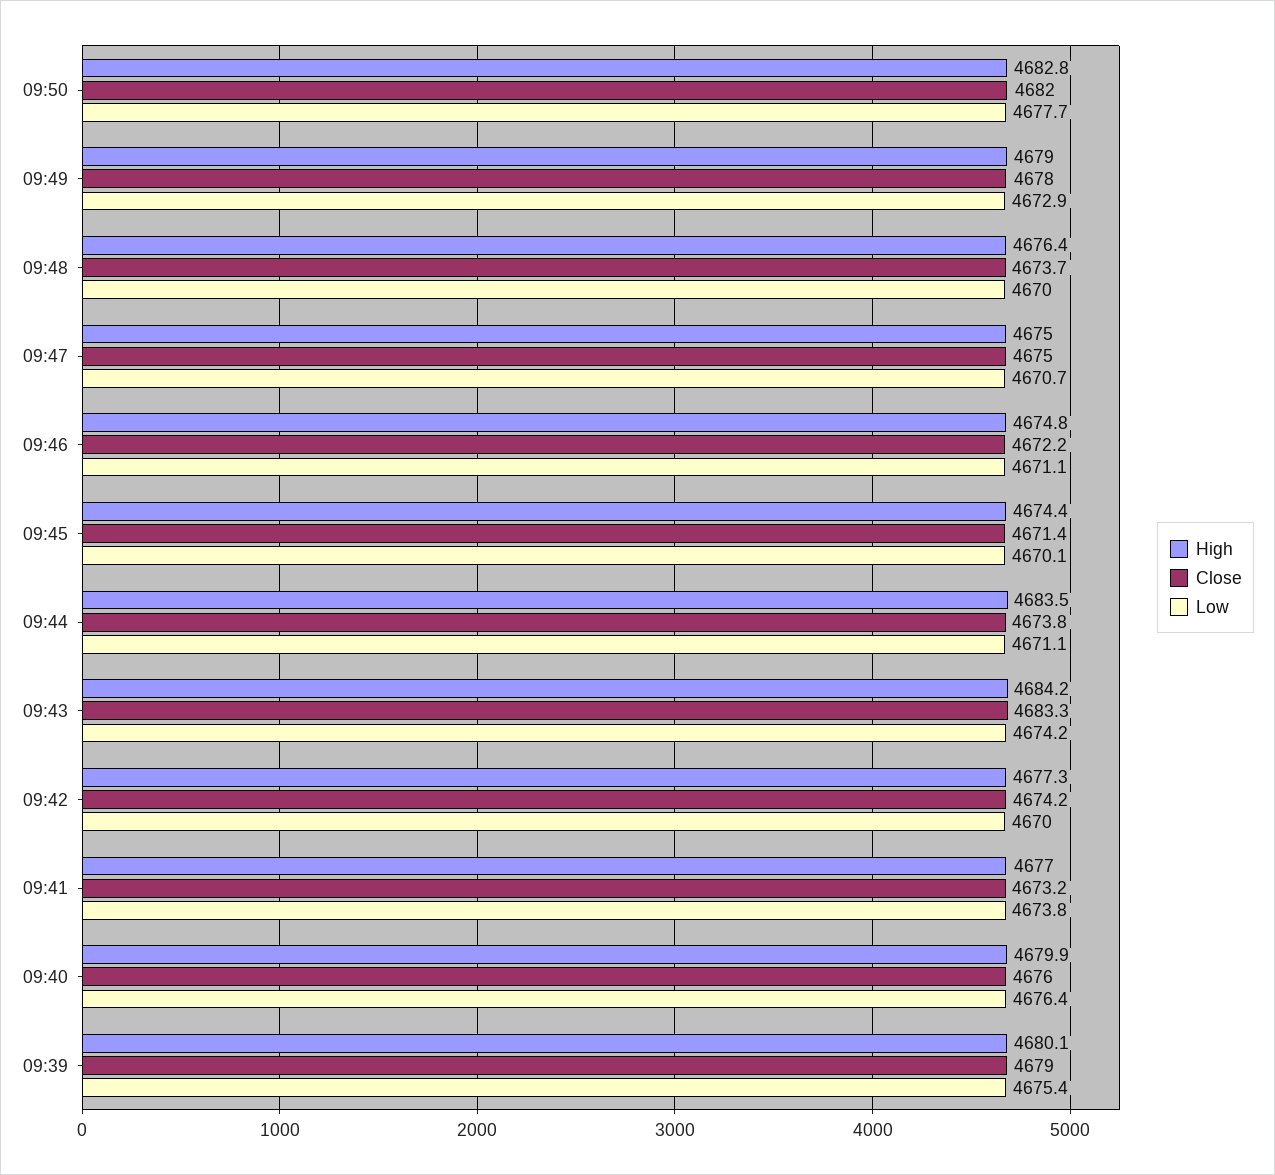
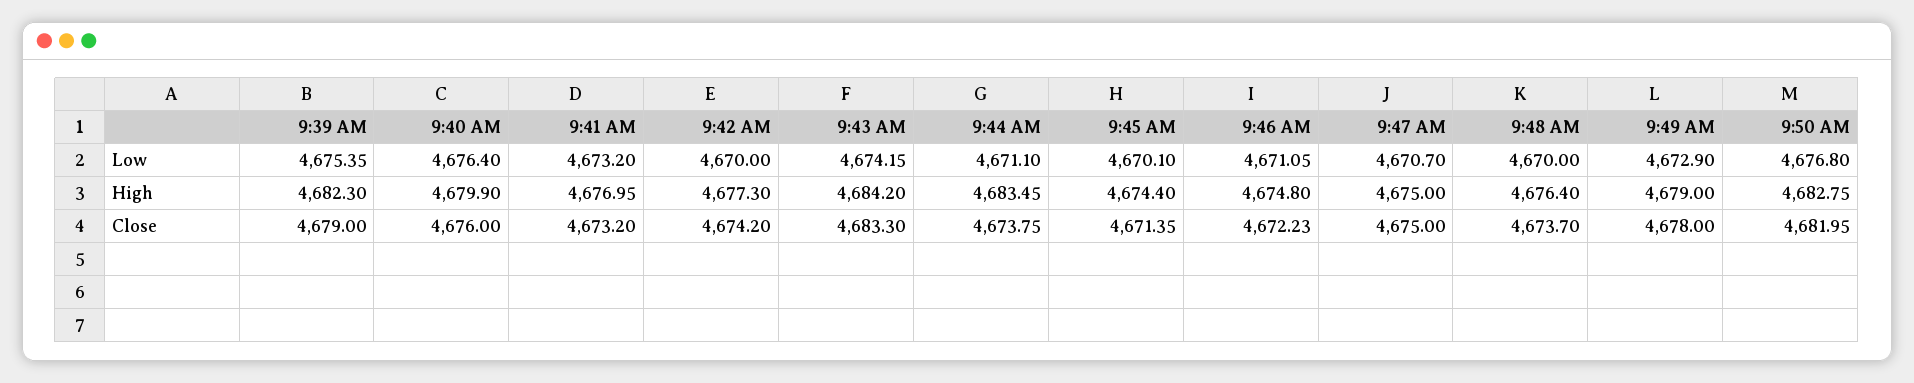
Low, 09:50: 4677.7 -> 4676.8
Low, 09:41: 4673.8 -> 4673.2
High, 09:39: 4680.1 -> 4682.3

